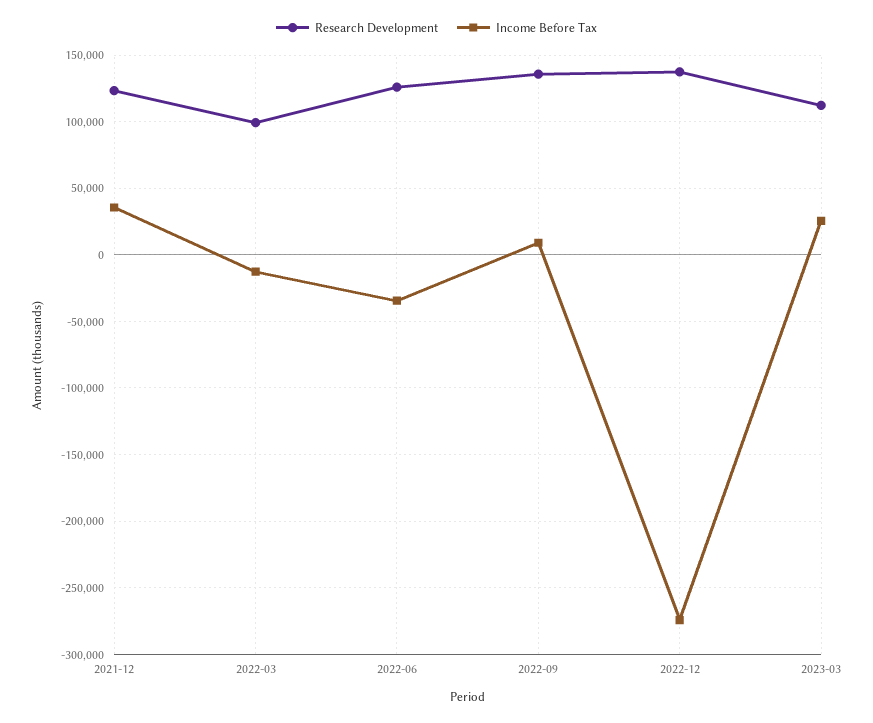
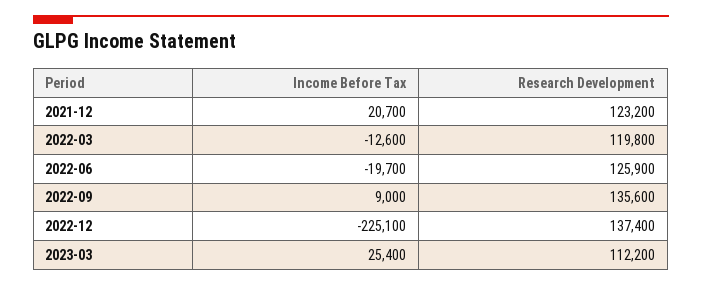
Income Before Tax, 2021-12: 35000 -> 20700
Research Development, 2022-03: 100000 -> 119800
Income Before Tax, 2022-06: -35000 -> -19700
Income Before Tax, 2022-12: -275000 -> -225100

